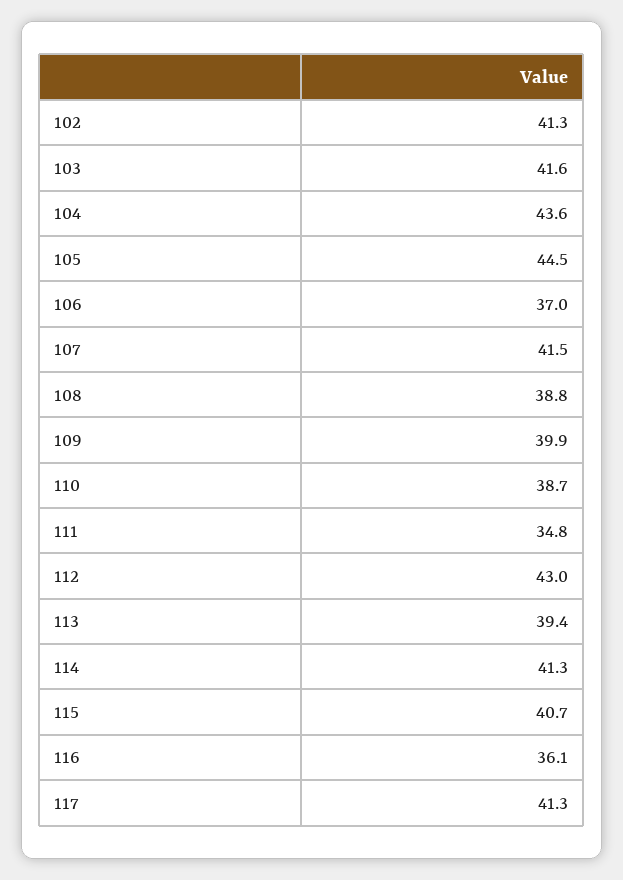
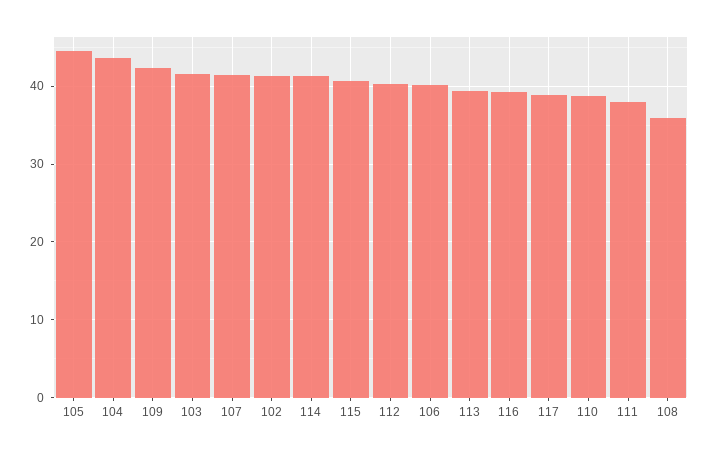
106: 37 -> 40
108: 38.8 -> 36
109: 39.9 -> 42
111: 34.8 -> 38
112: 43 -> 40
116: 36.1 -> 39
117: 41.3 -> 39

